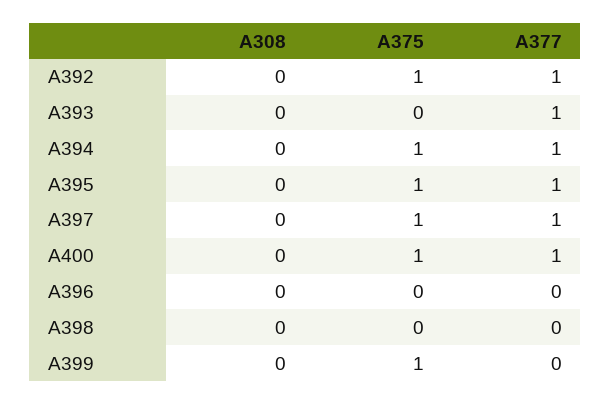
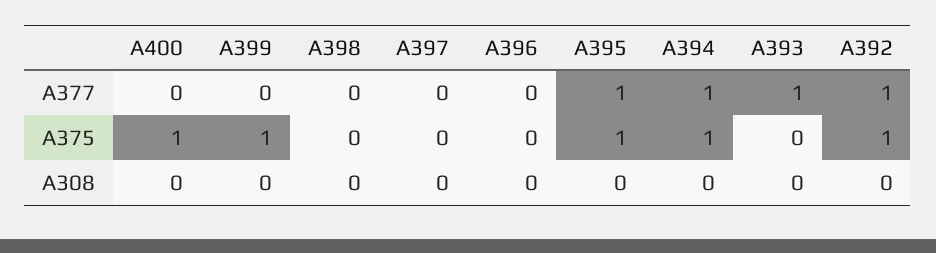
A375, A397: 1 -> 0
A377, A397: 1 -> 0
A377, A400: 1 -> 0

